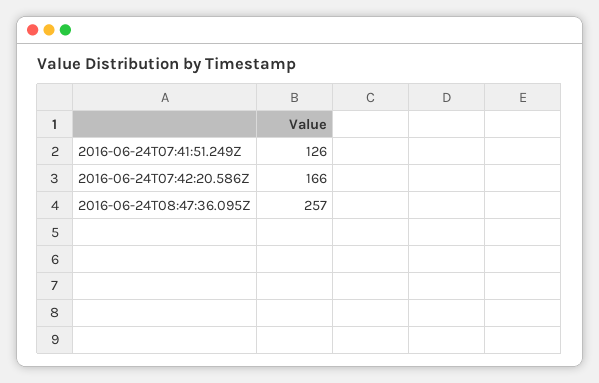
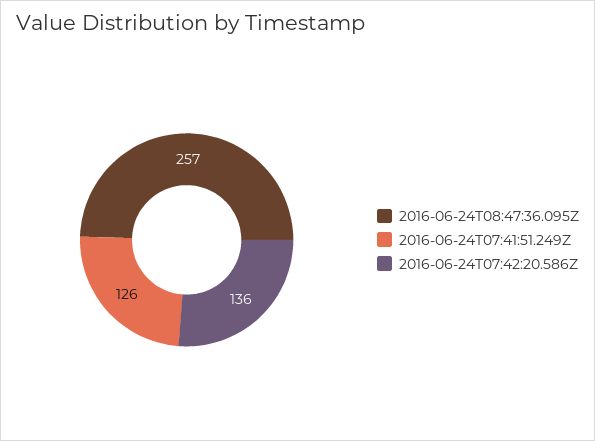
2016-06-24T07:42:20.586Z: 166 -> 136

